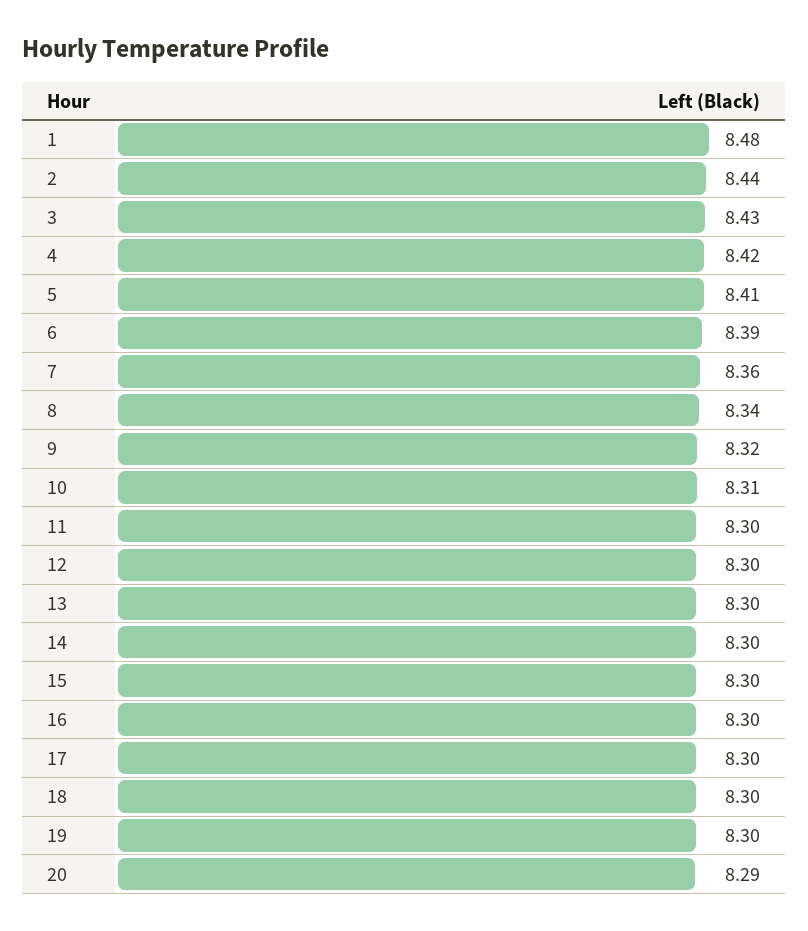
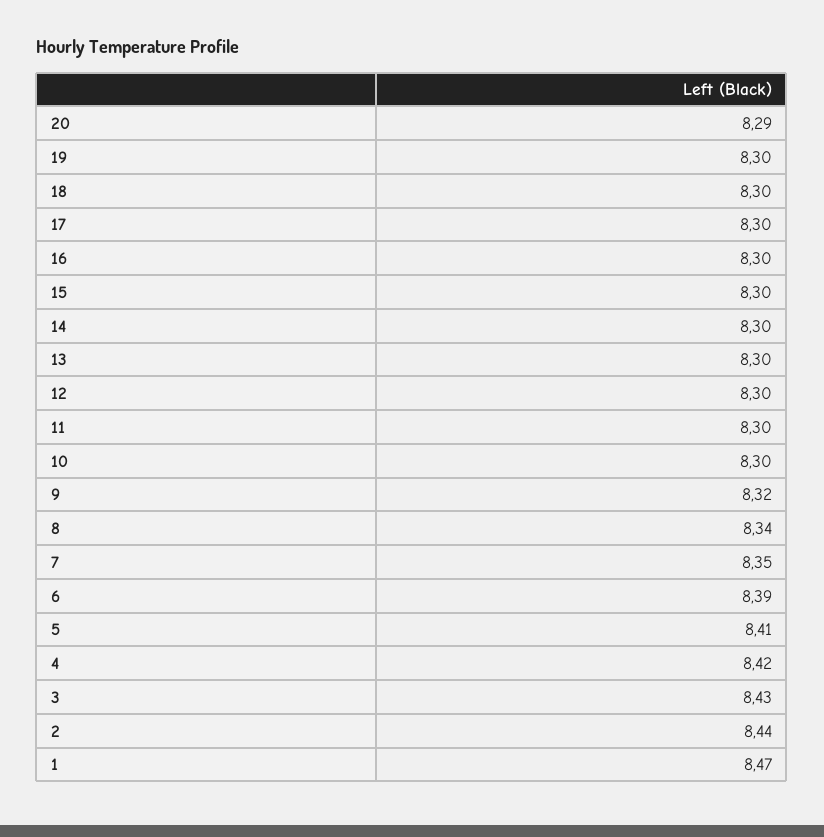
1: 8.48 -> 8.47
7: 8.36 -> 8.35
10: 8.31 -> 8.3

